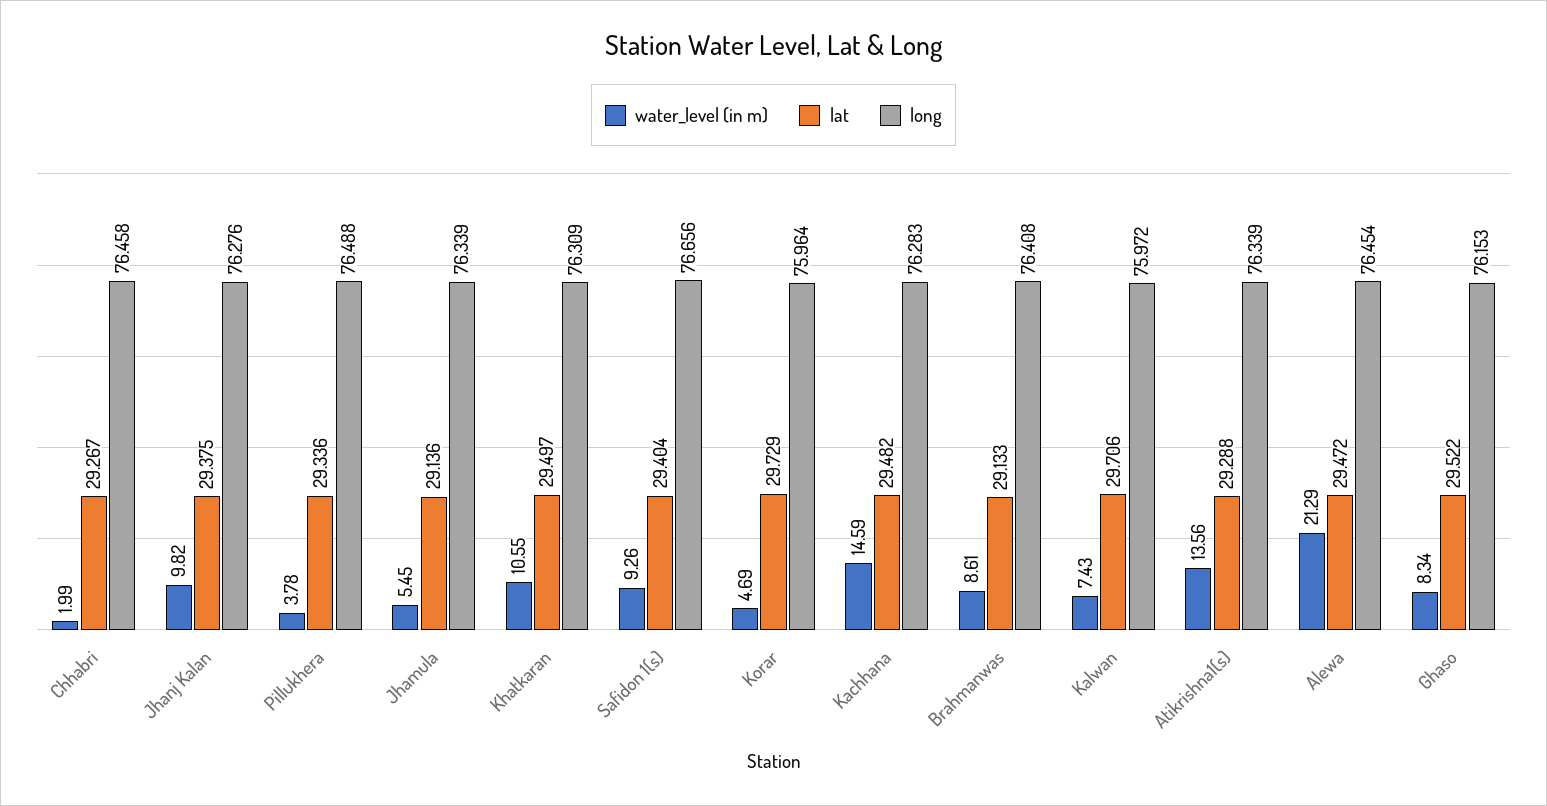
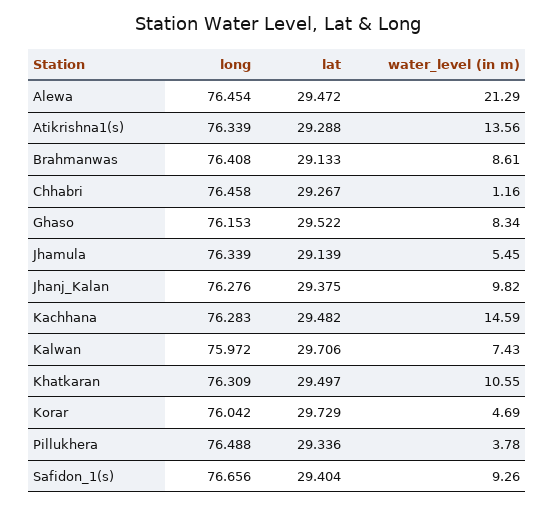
water_level (in m), Chhabri: 1.99 -> 1.16
lat, Jhamula: 29.136 -> 29.139
long, Korar: 75.964 -> 76.042

